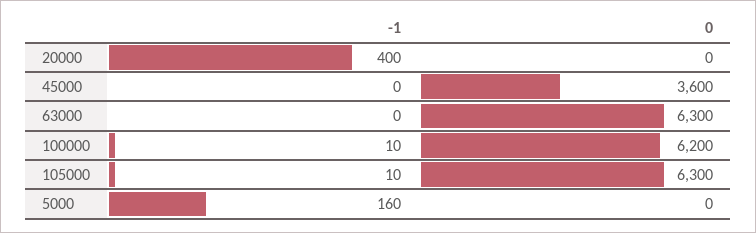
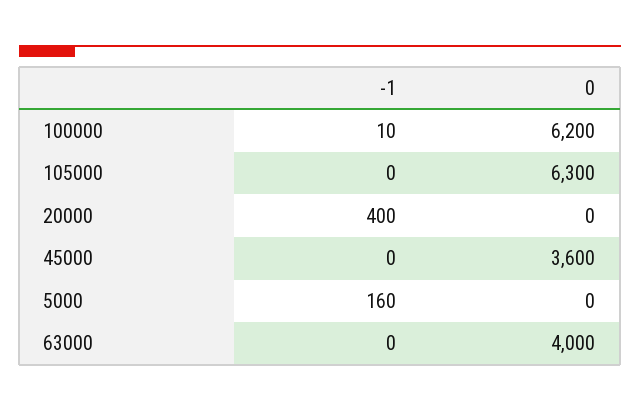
0, 63000: 6300 -> 4000
-1, 105000: 10 -> 0

